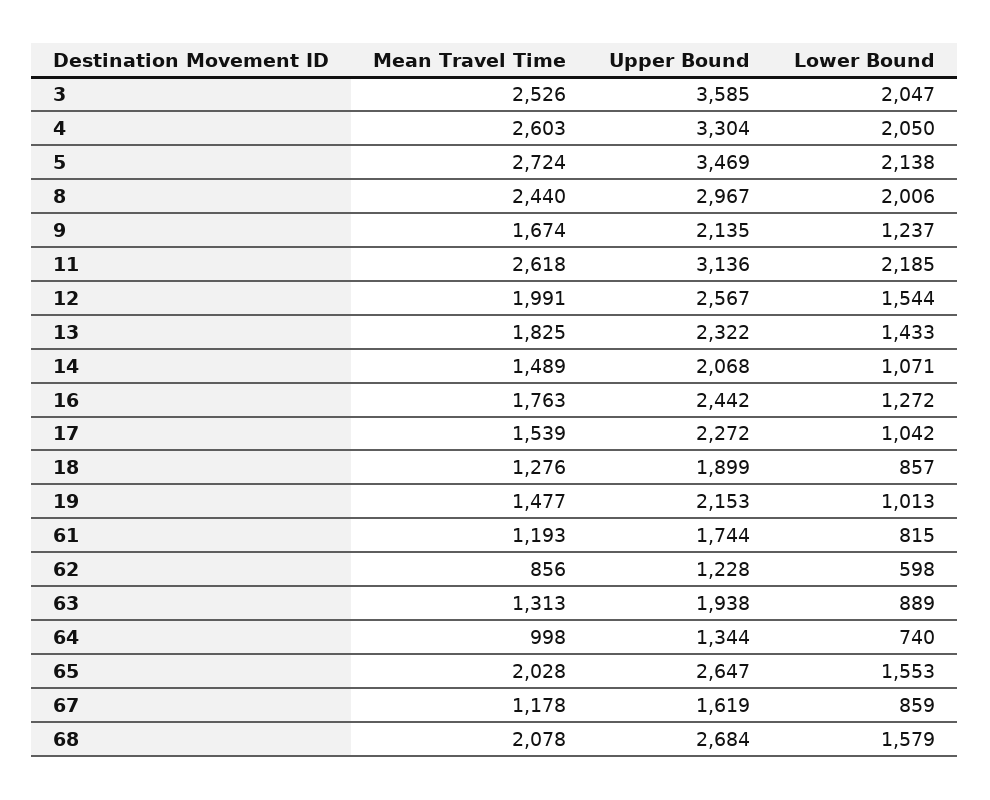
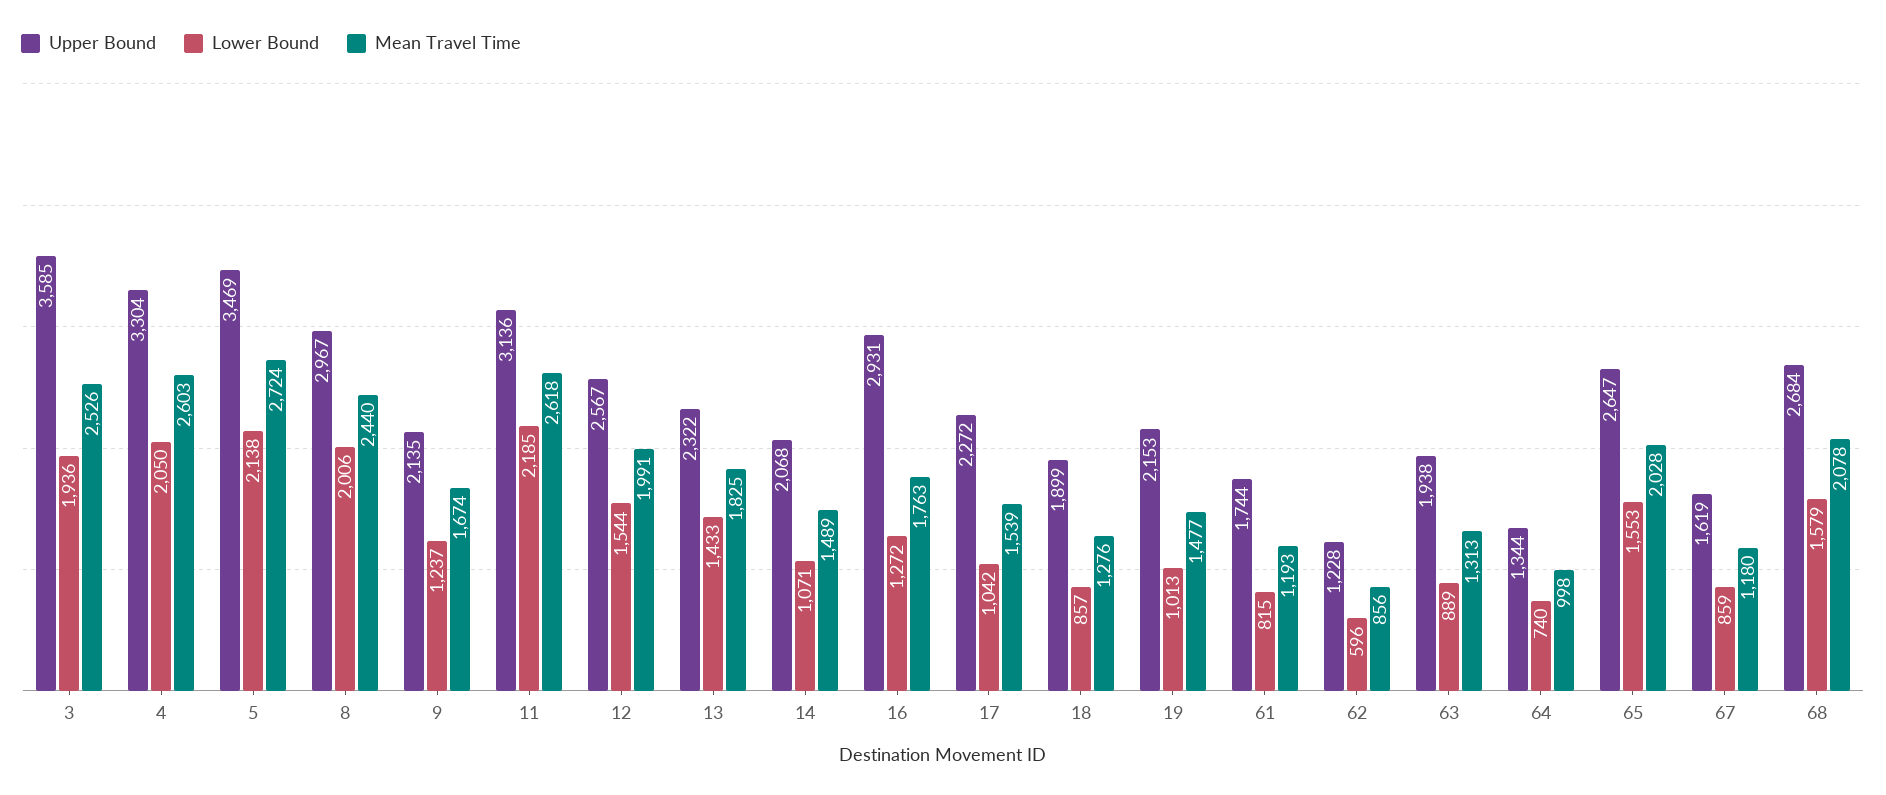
Lower Bound, 3: 2047 -> 1936
Upper Bound, 16: 2442 -> 2931
Lower Bound, 62: 598 -> 596
Mean Travel Time, 67: 1178 -> 1180

